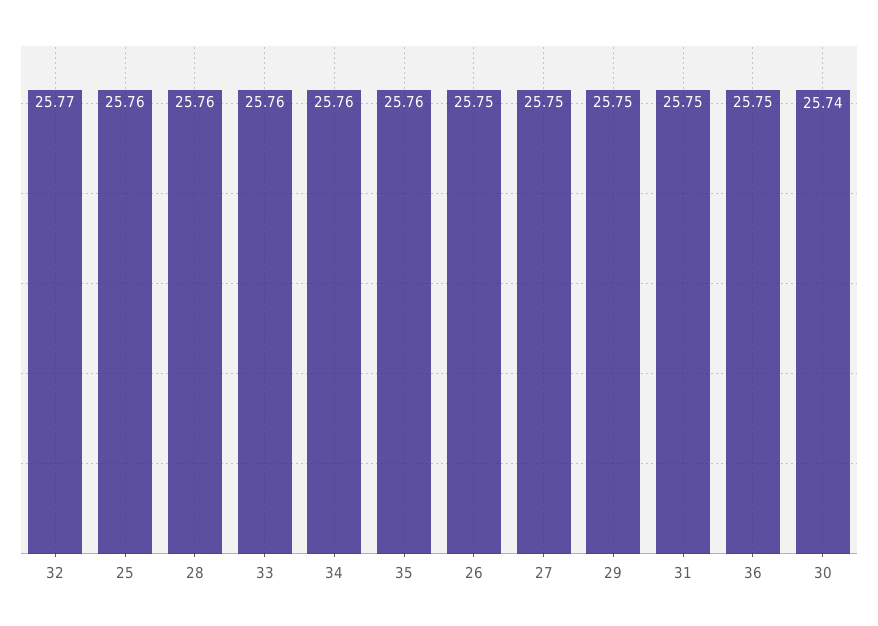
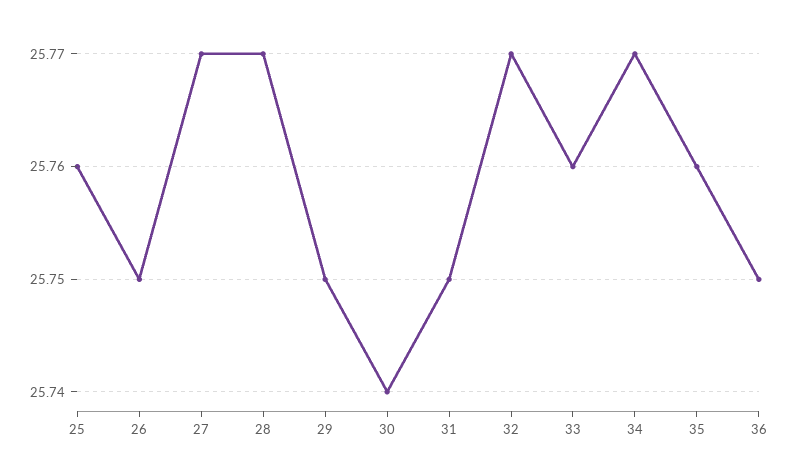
28: 25.76 -> 25.77
34: 25.76 -> 25.77
27: 25.75 -> 25.77

